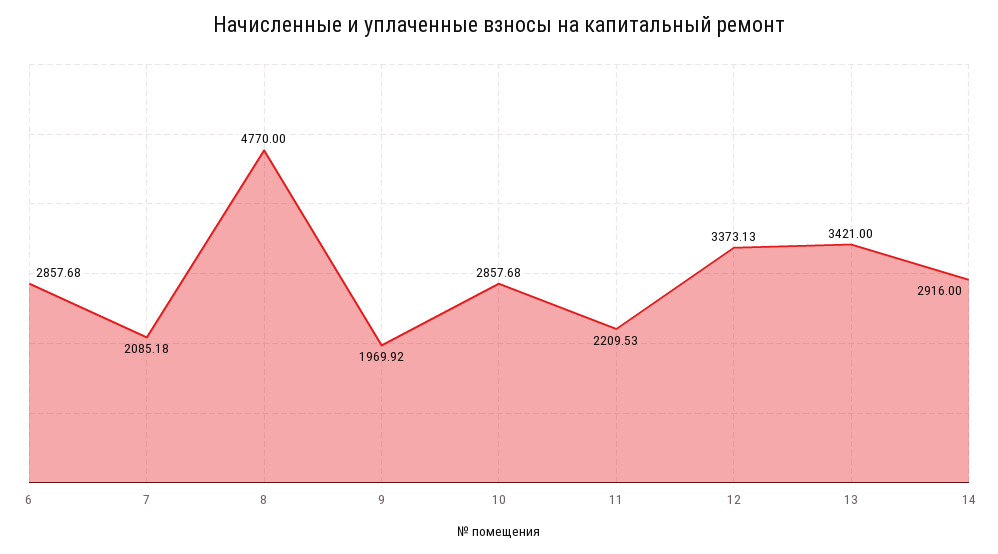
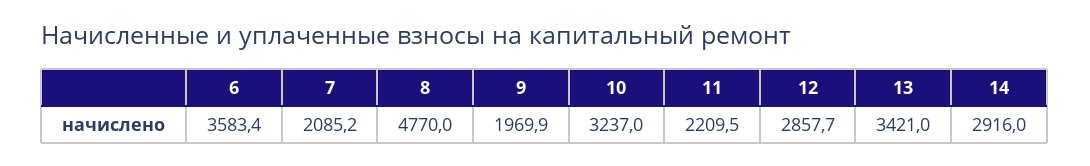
6: 2857.68 -> 3583.4
10: 2857.68 -> 3237
12: 3373.13 -> 2857.7

